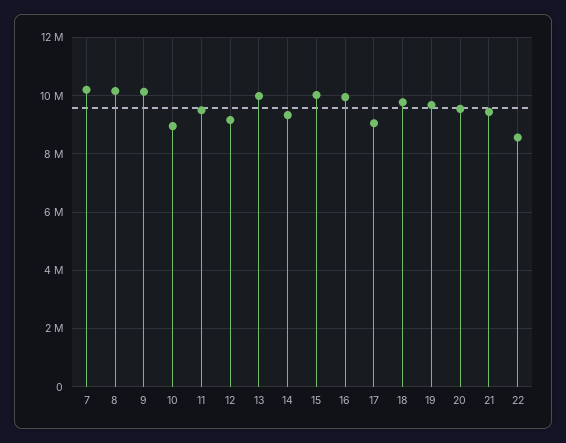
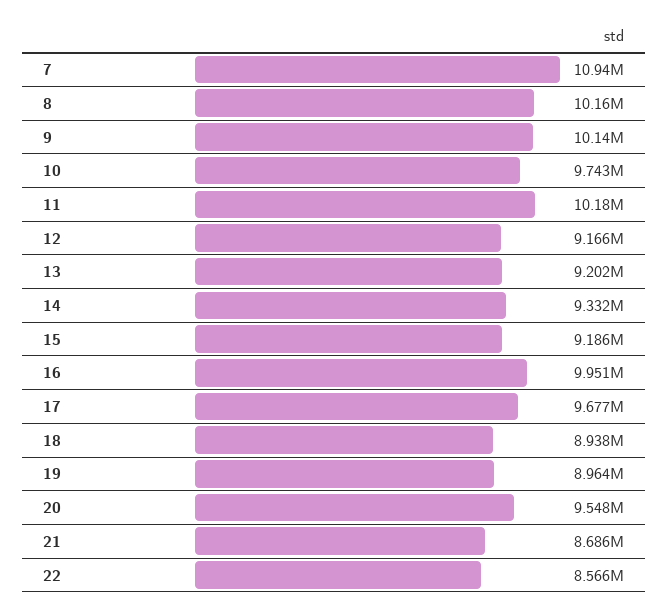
7: 10250000 -> 10940000
10: 9000000 -> 9743000
11: 9500000 -> 10180000
13: 10000000 -> 9202000
15: 10000000 -> 9186000
17: 9000000 -> 9677000
18: 9750000 -> 8938000
19: 9750000 -> 8964000
21: 9500000 -> 8686000

